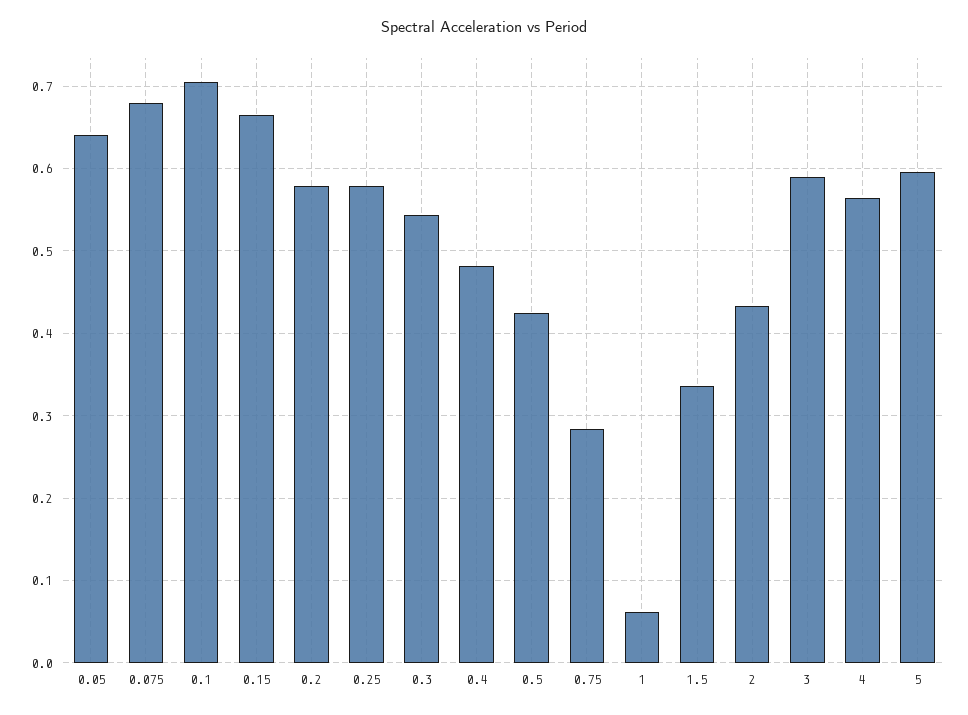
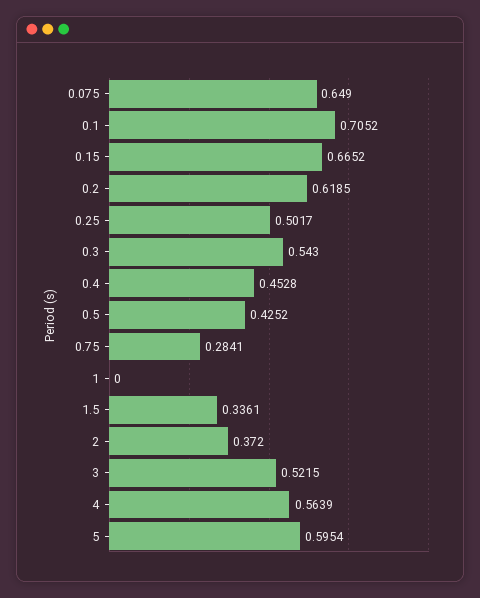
0.05: 0.64 -> none
0.075: 0.68 -> 0.649
0.2: 0.58 -> 0.6185
0.25: 0.58 -> 0.5017
0.4: 0.48 -> 0.4528
1: 0.06 -> 0
2: 0.43 -> 0.372
3: 0.59 -> 0.5215

